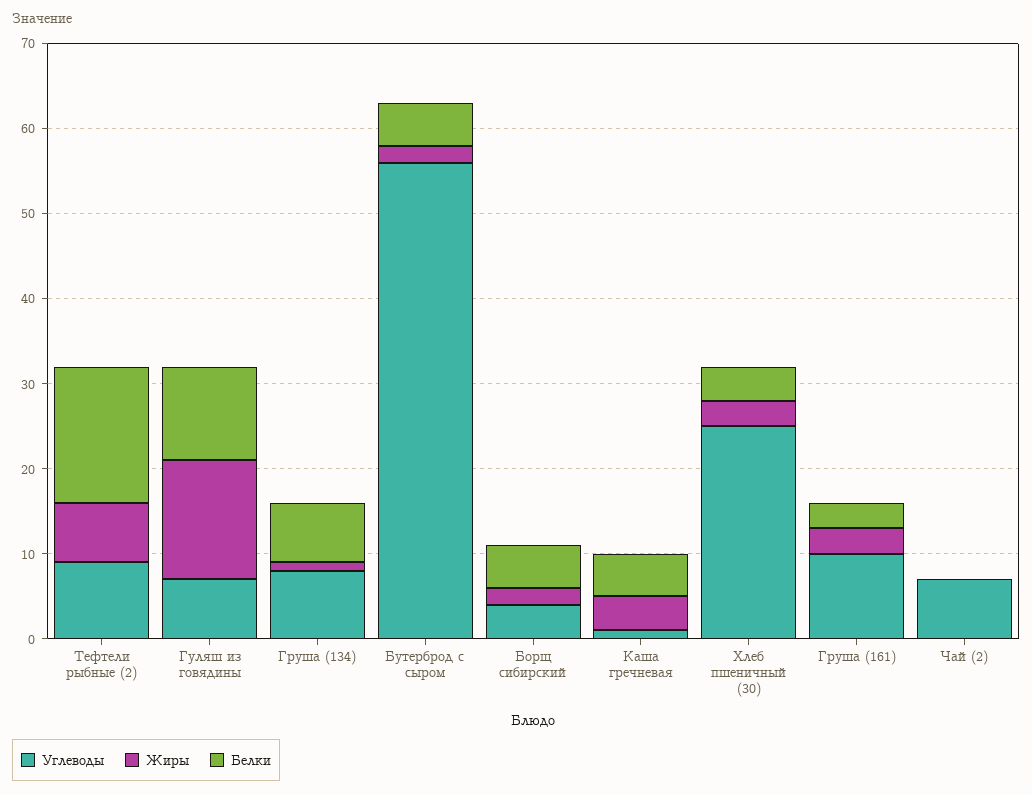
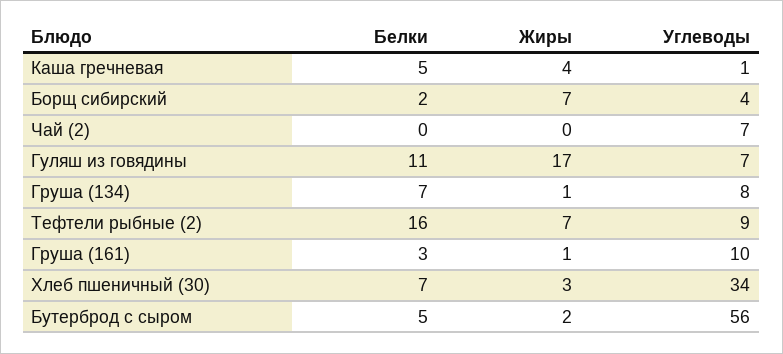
Жиры, Гуляш из говядины: 14 -> 17
Жиры, Борщ сибирский: 2 -> 7
Белки, Борщ сибирский: 5 -> 2
Углеводы, Хлеб пшеничный (30): 25 -> 34
Белки, Хлеб пшеничный (30): 4 -> 7
Жиры, Груша (161): 3 -> 1

